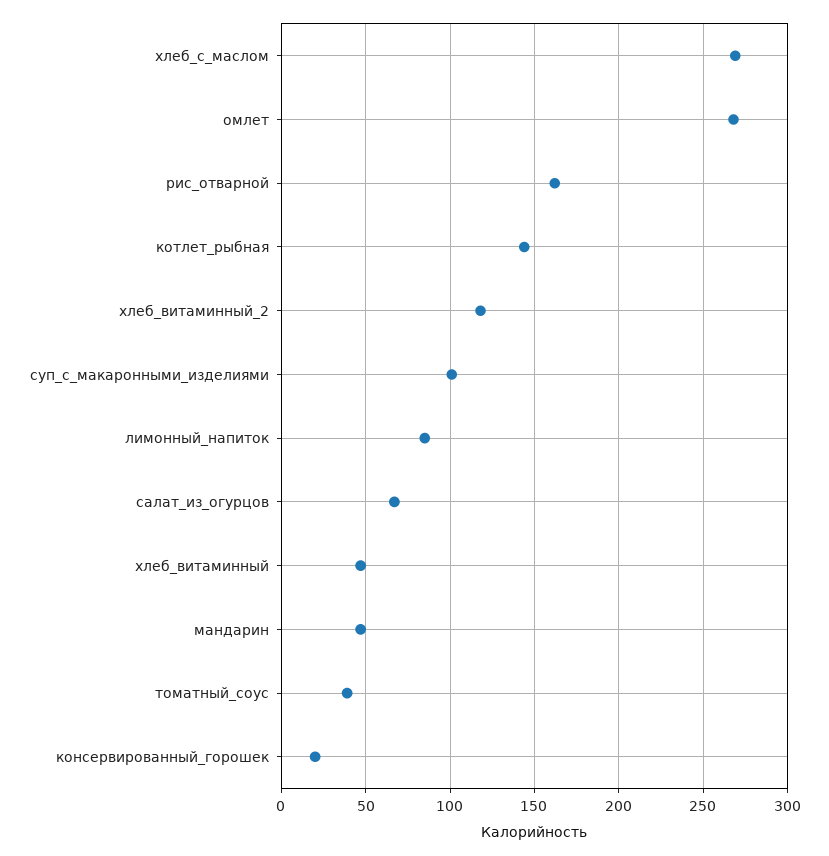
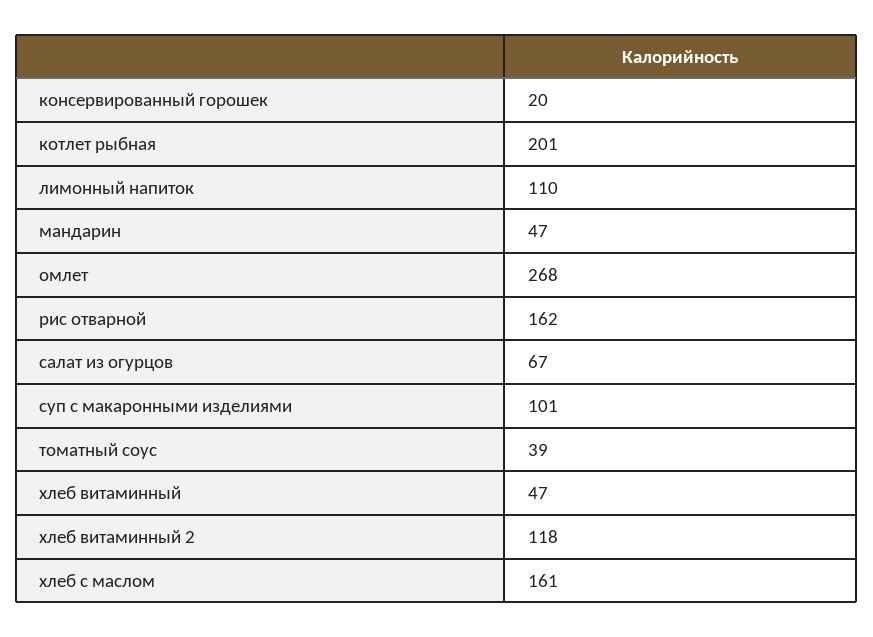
хлеб_с_маслом: 270 -> 161
котлет_рыбная: 145 -> 201
лимонный_напиток: 85 -> 110

